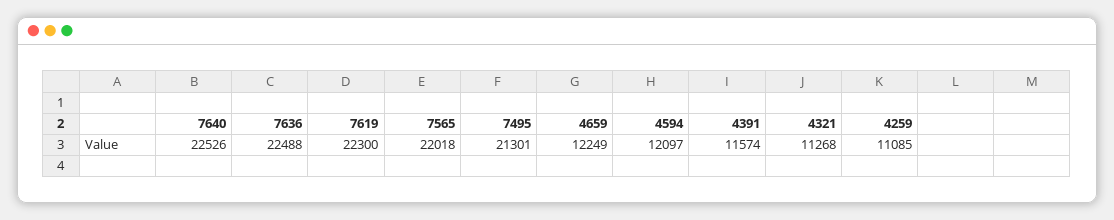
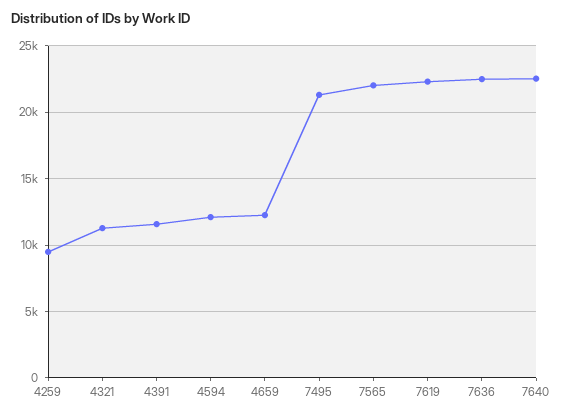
4259: 11085 -> 9500

